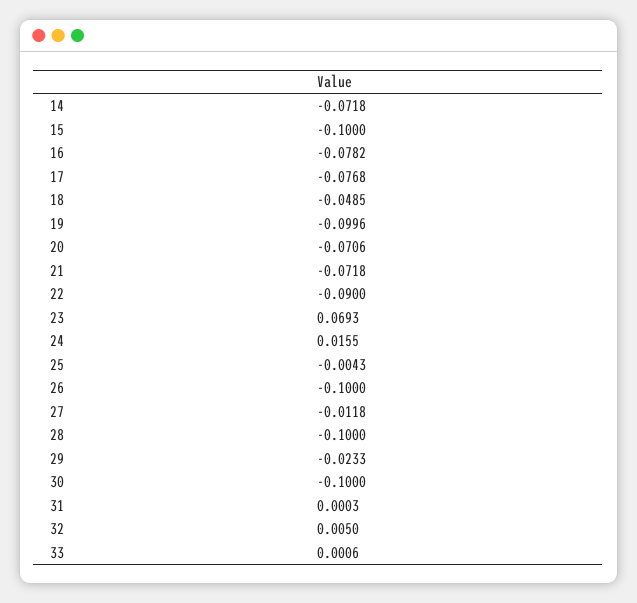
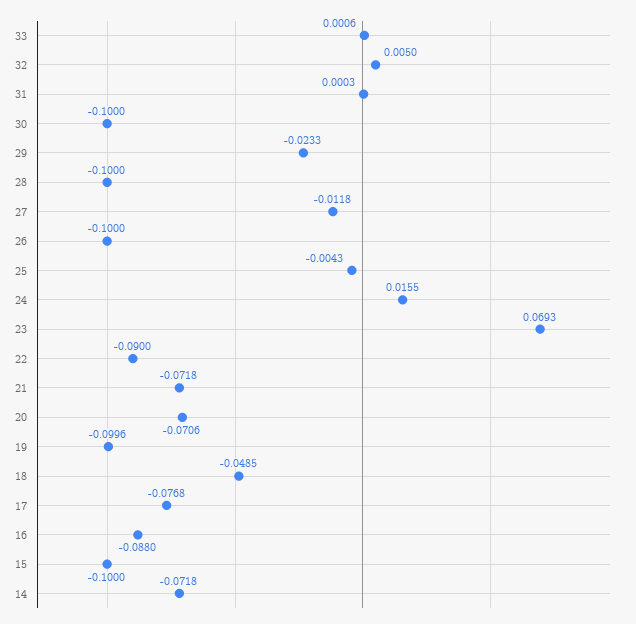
16: -0.0782 -> -0.088

